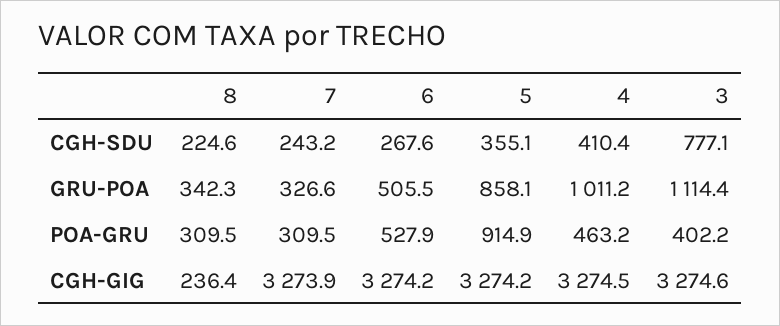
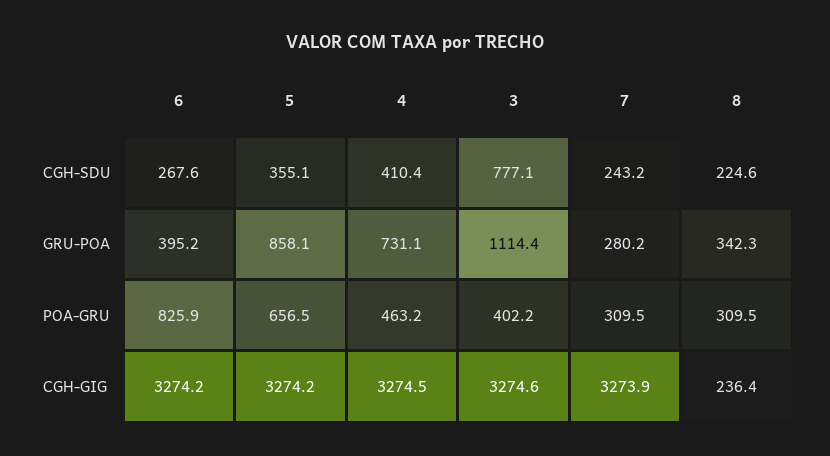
7, GRU-POA: 326.6 -> 280.2
6, GRU-POA: 505.5 -> 395.2
4, GRU-POA: 1011.2 -> 731.1
6, POA-GRU: 527.9 -> 825.9
5, POA-GRU: 914.9 -> 656.5

